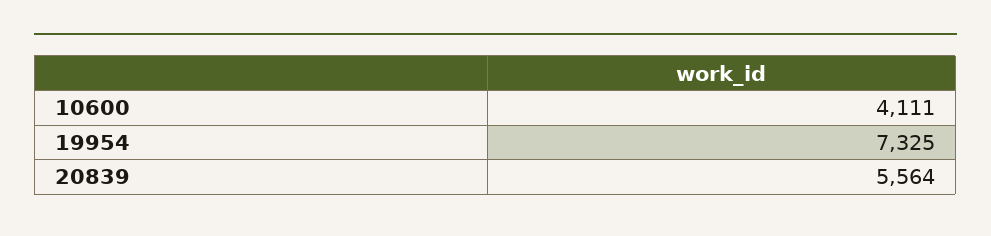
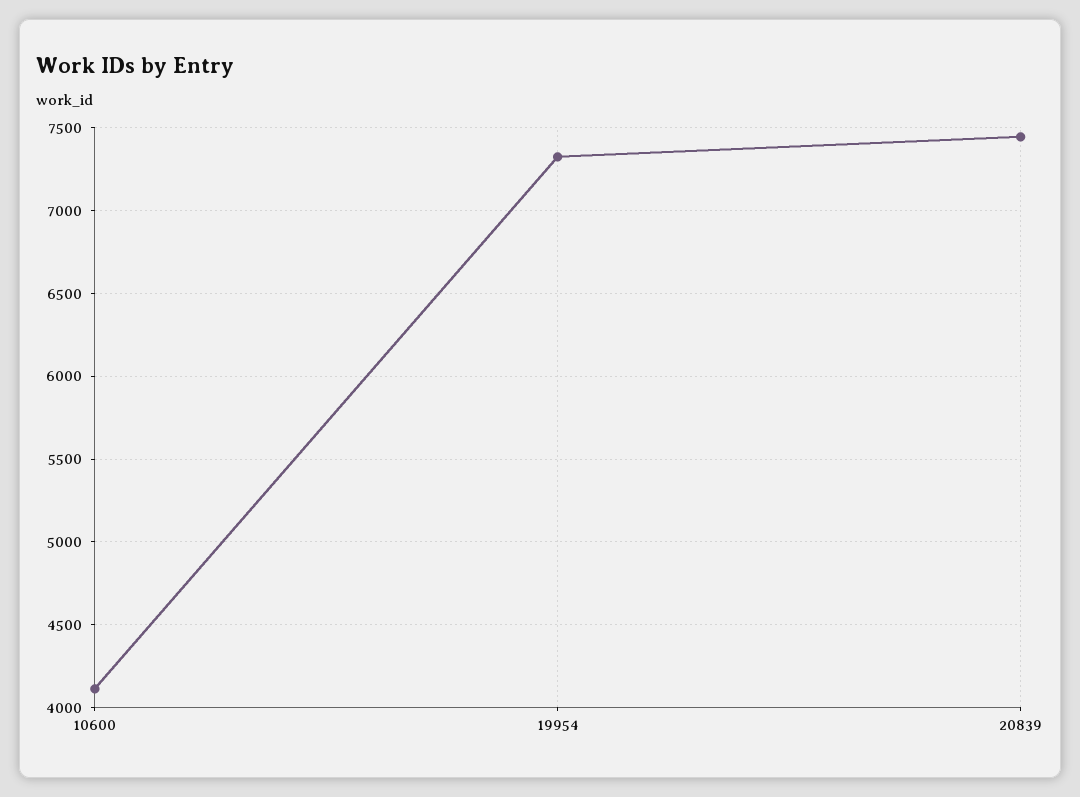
20839: 5564 -> 7450

